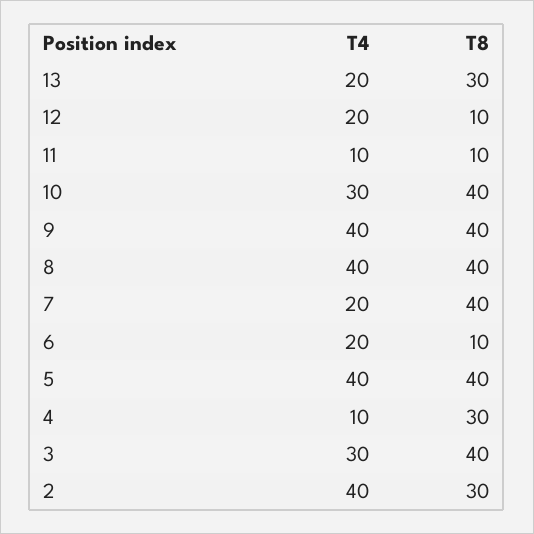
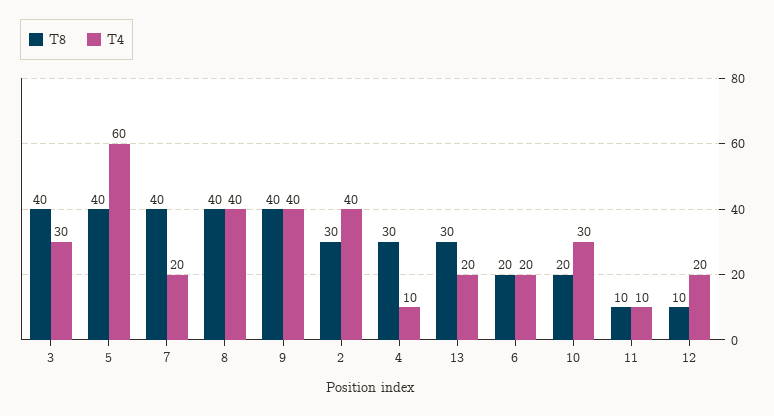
T8, 10: 40 -> 20
T8, 6: 10 -> 20
T4, 5: 40 -> 60

